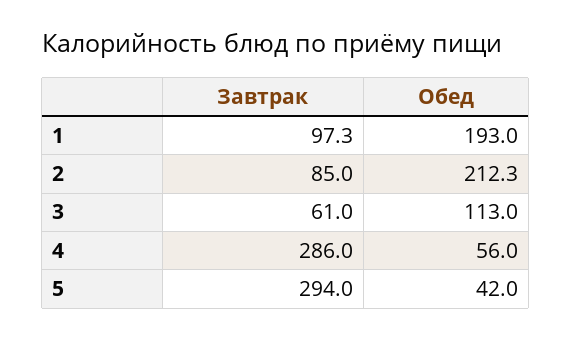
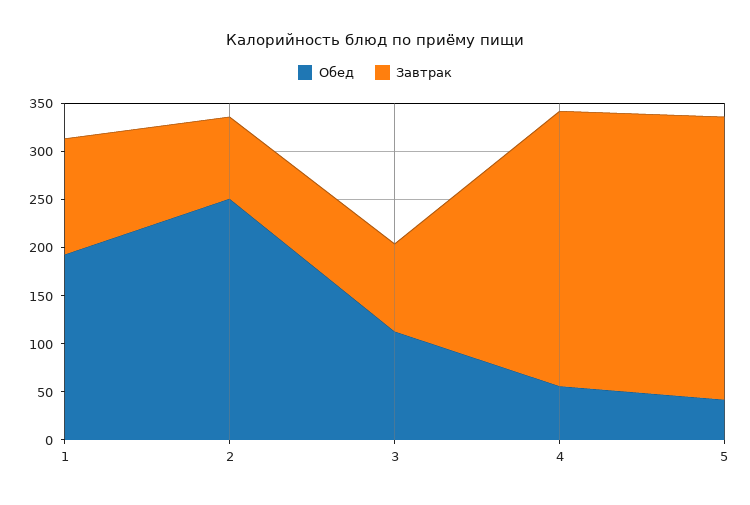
Завтрак, 1: 97.3 -> 120
Обед, 2: 212.3 -> 250
Завтрак, 3: 61 -> 90

